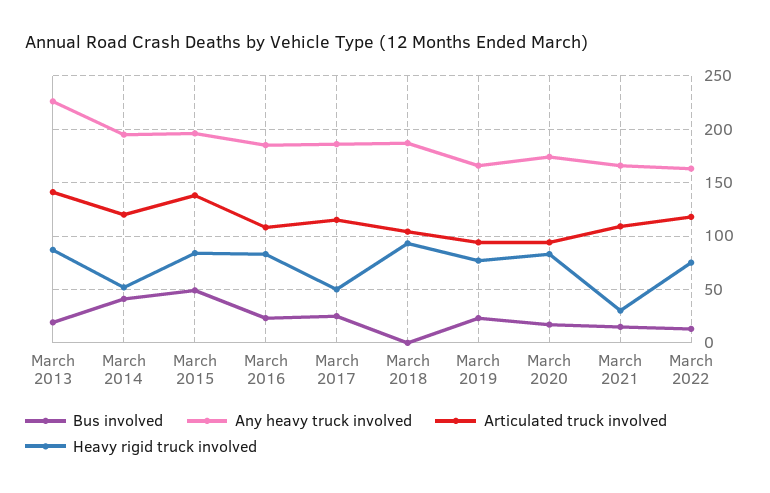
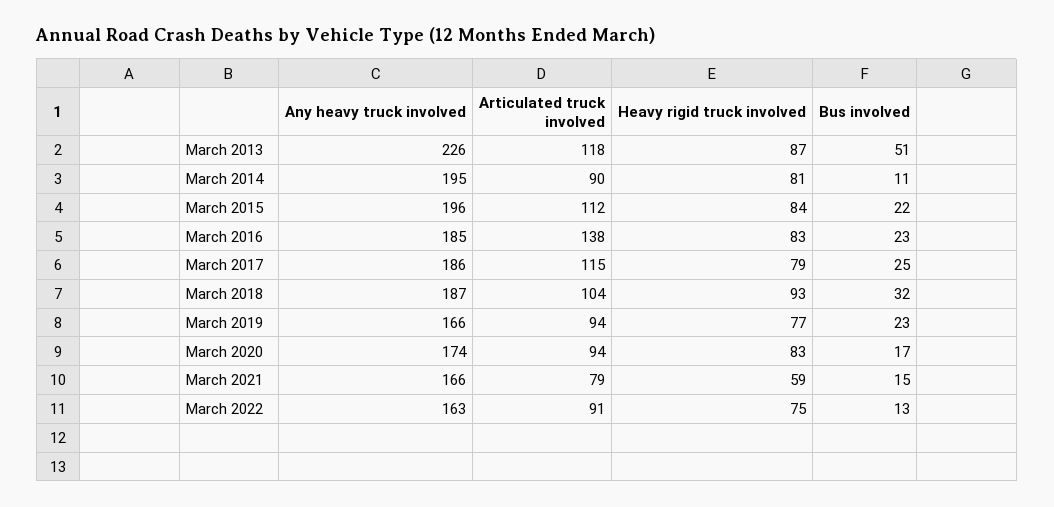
Bus involved, March 2013: 20 -> 51
Articulated truck involved, March 2013: 140 -> 118
Bus involved, March 2014: 40 -> 11
Articulated truck involved, March 2014: 120 -> 90
Heavy rigid truck involved, March 2014: 50 -> 81
Bus involved, March 2015: 50 -> 22
Articulated truck involved, March 2015: 140 -> 112
Articulated truck involved, March 2016: 110 -> 138
Heavy rigid truck involved, March 2017: 50 -> 79
Bus involved, March 2018: 0 -> 32
Articulated truck involved, March 2021: 110 -> 79
Heavy rigid truck involved, March 2021: 30 -> 59
Articulated truck involved, March 2022: 120 -> 91

